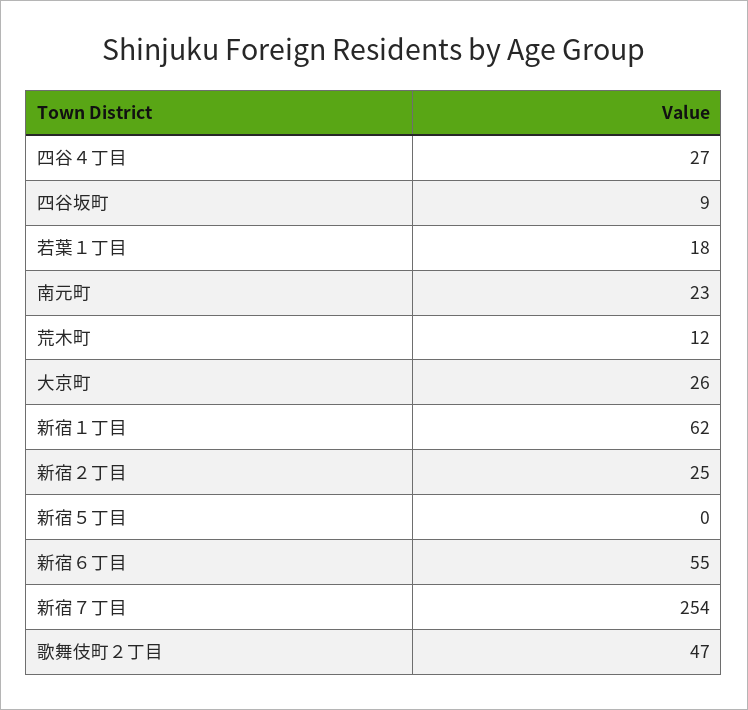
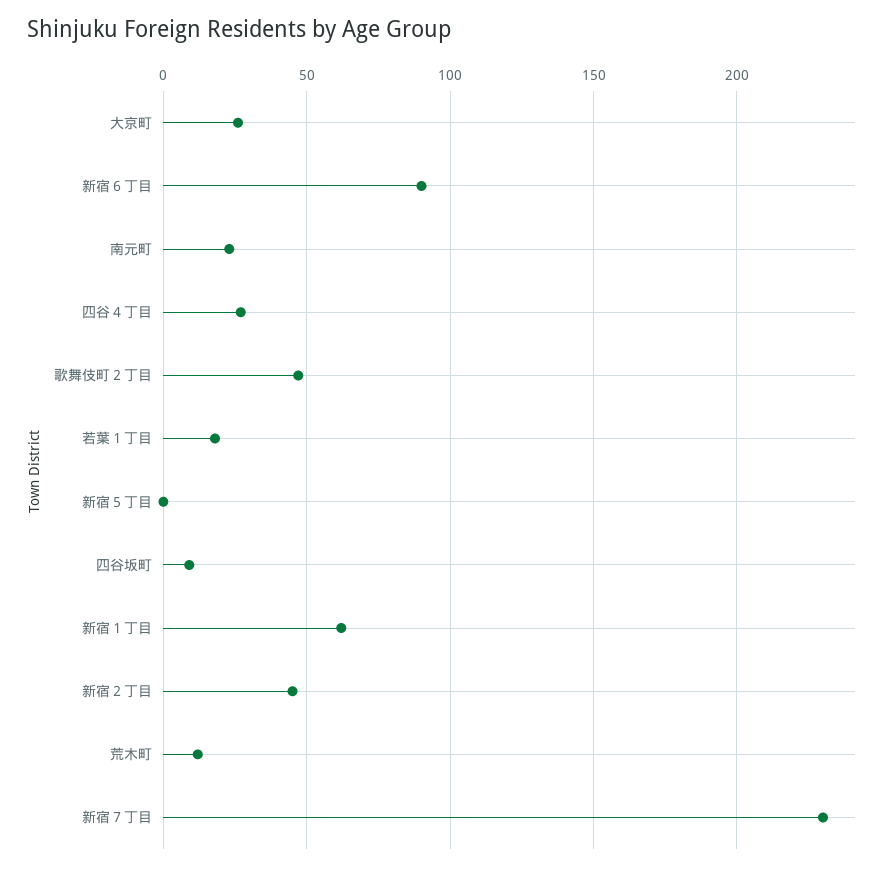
新宿２丁目: 25 -> 45
新宿６丁目: 55 -> 90
新宿７丁目: 254 -> 230

